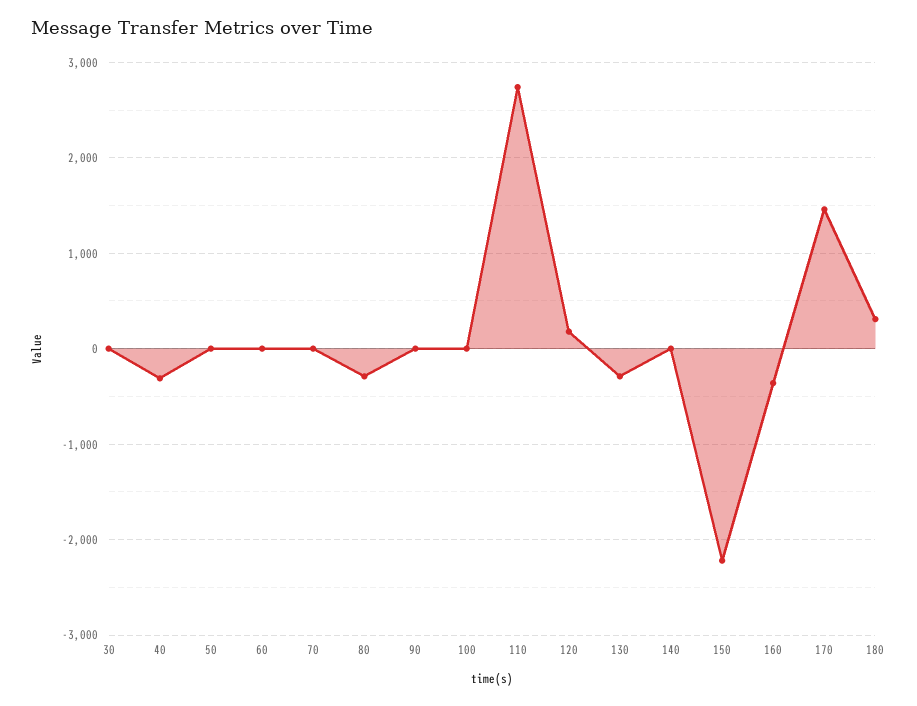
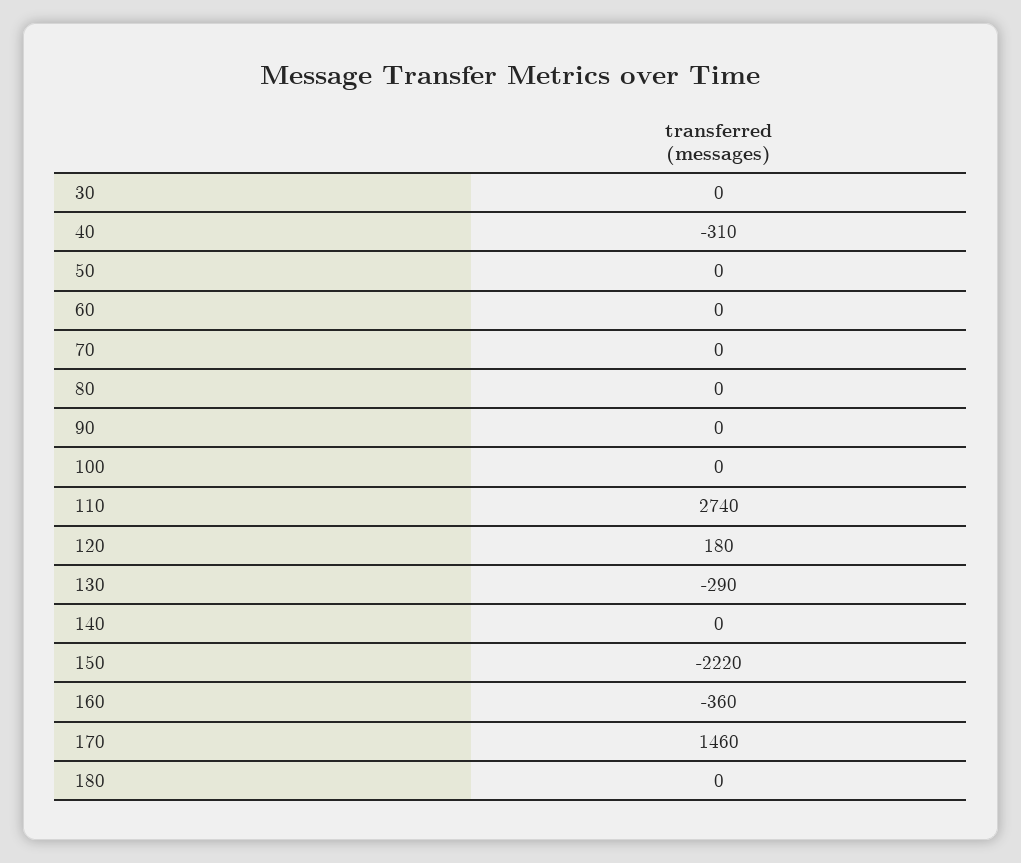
80: -300 -> 0
180: 300 -> 0

